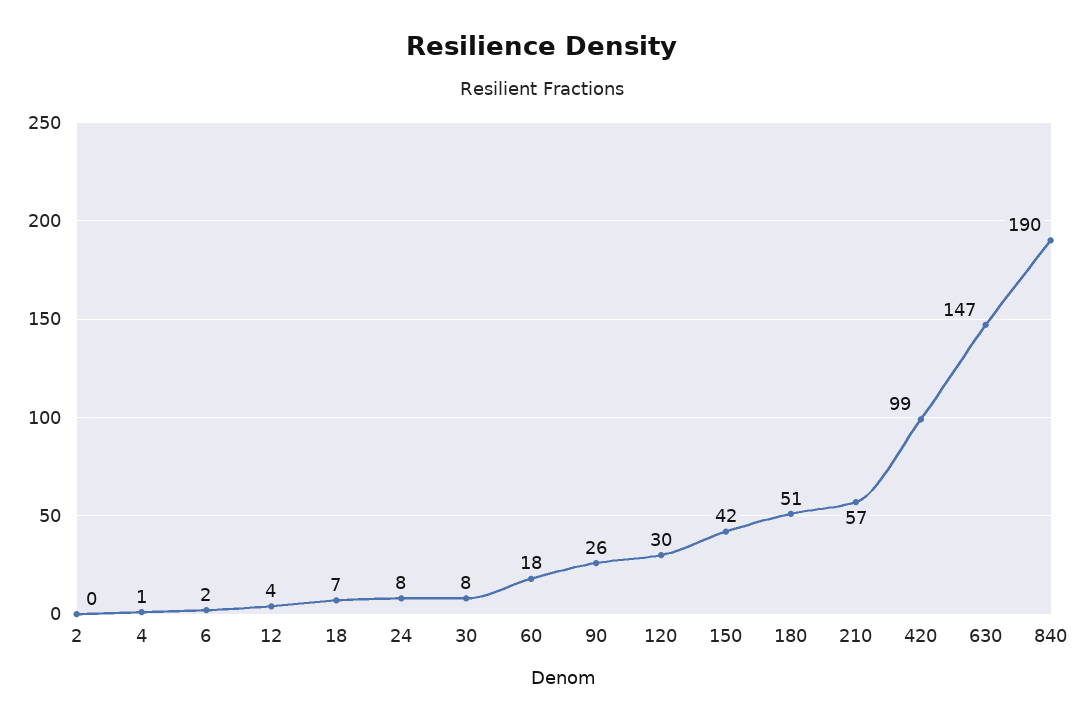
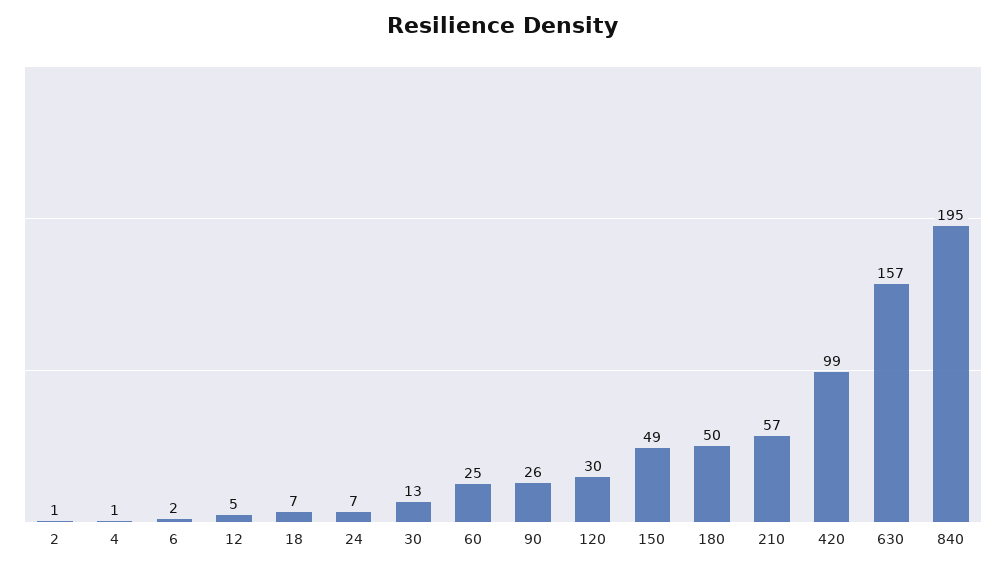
2: 0 -> 1
12: 4 -> 5
24: 8 -> 7
30: 8 -> 13
60: 18 -> 25
150: 42 -> 49
180: 51 -> 50
630: 147 -> 157
840: 190 -> 195

